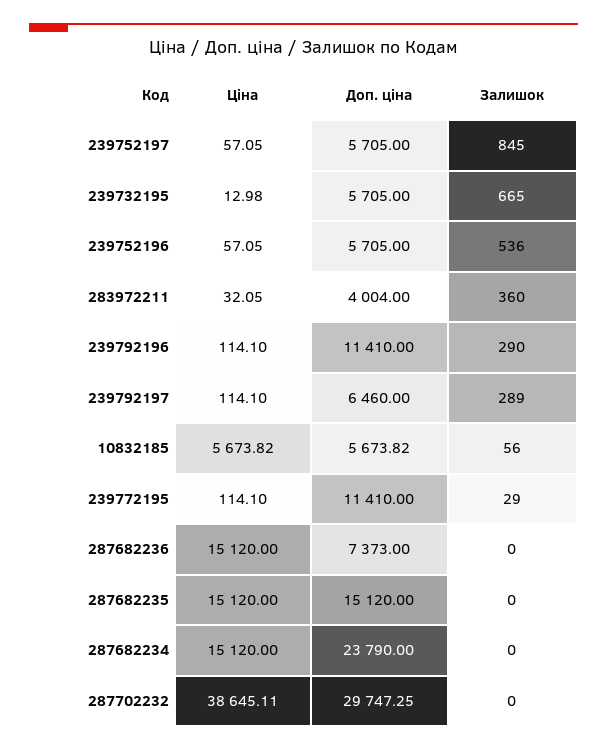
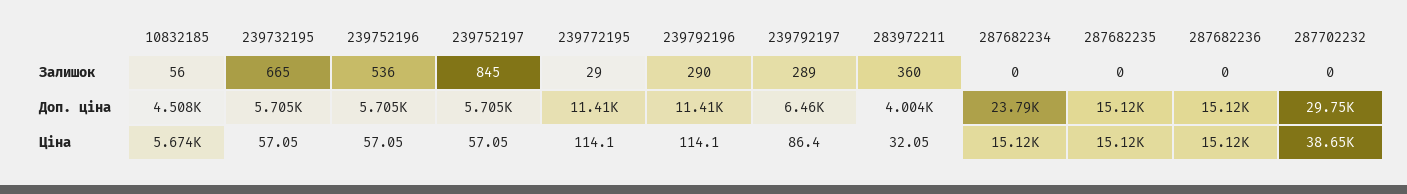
Ціна, 239732195: 12.98 -> 57.05
Ціна, 239792197: 114.1 -> 86.4
Доп. ціна, 10832185: 5673.82 -> 4508
Доп. ціна, 287682236: 7373 -> 15120

